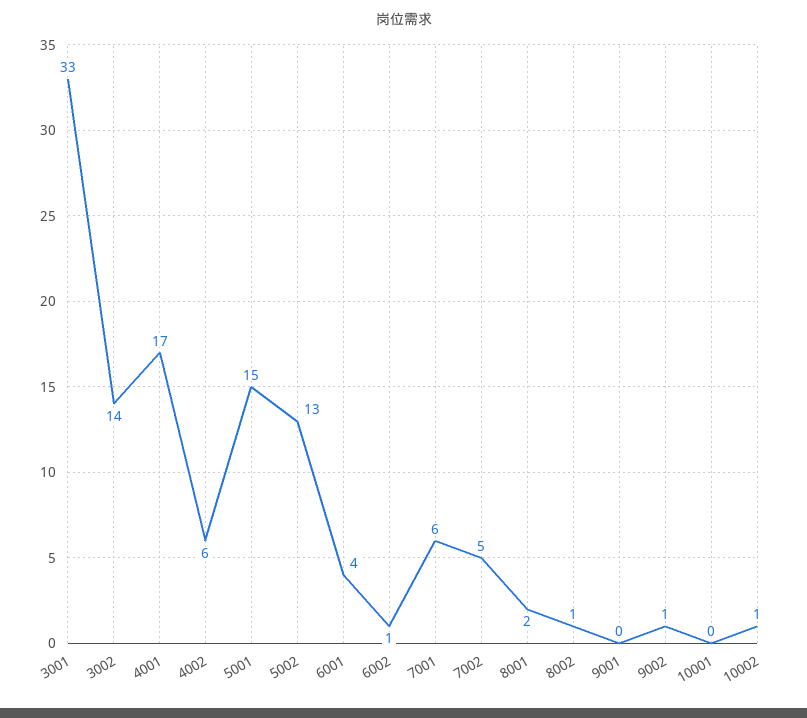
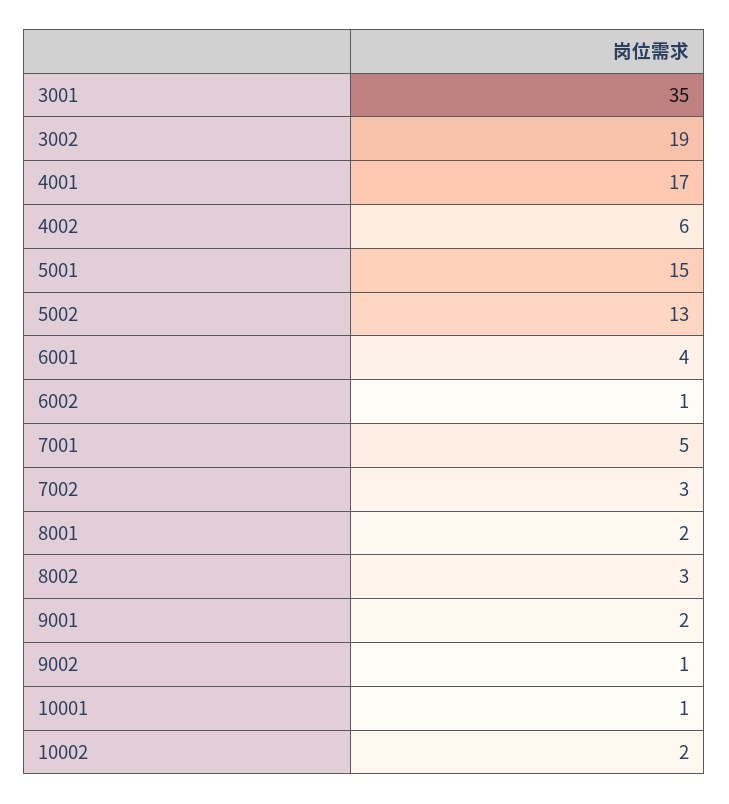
3001: 33 -> 35
3002: 14 -> 19
7001: 6 -> 5
7002: 5 -> 3
8002: 1 -> 3
9001: 0 -> 2
10001: 0 -> 1
10002: 1 -> 2

